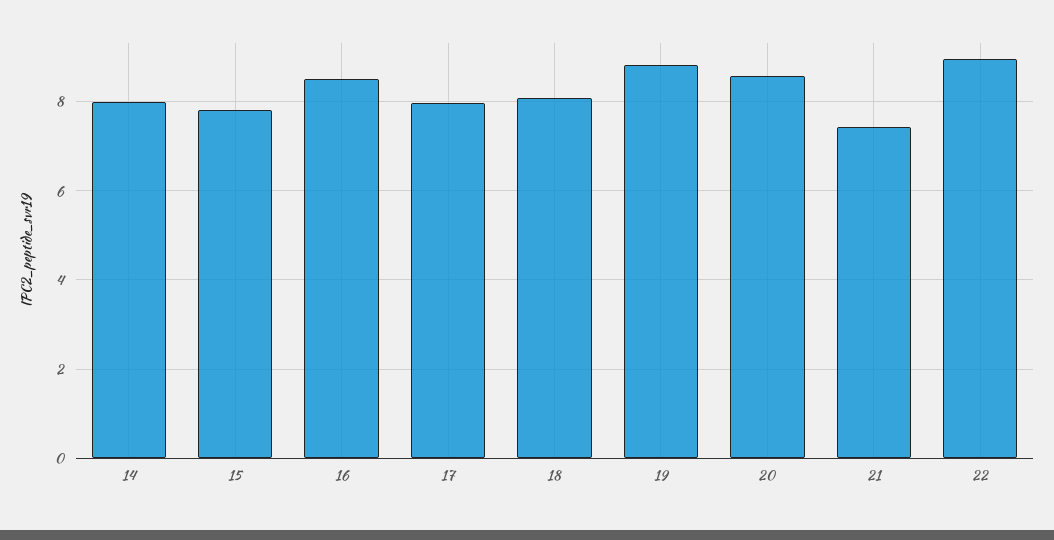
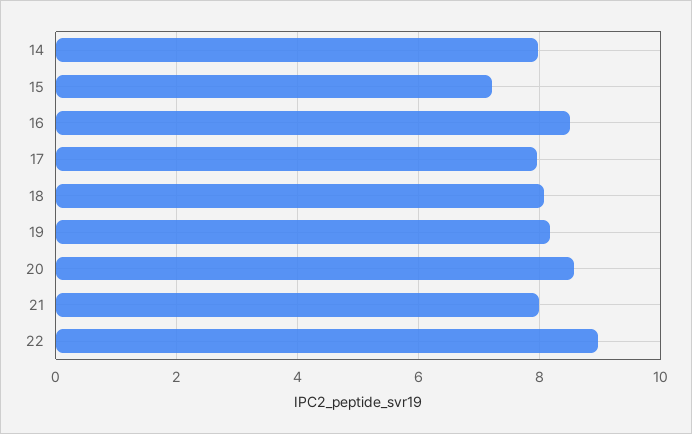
15: 7.8 -> 7.2
19: 8.8 -> 8.2
21: 7.4 -> 8

